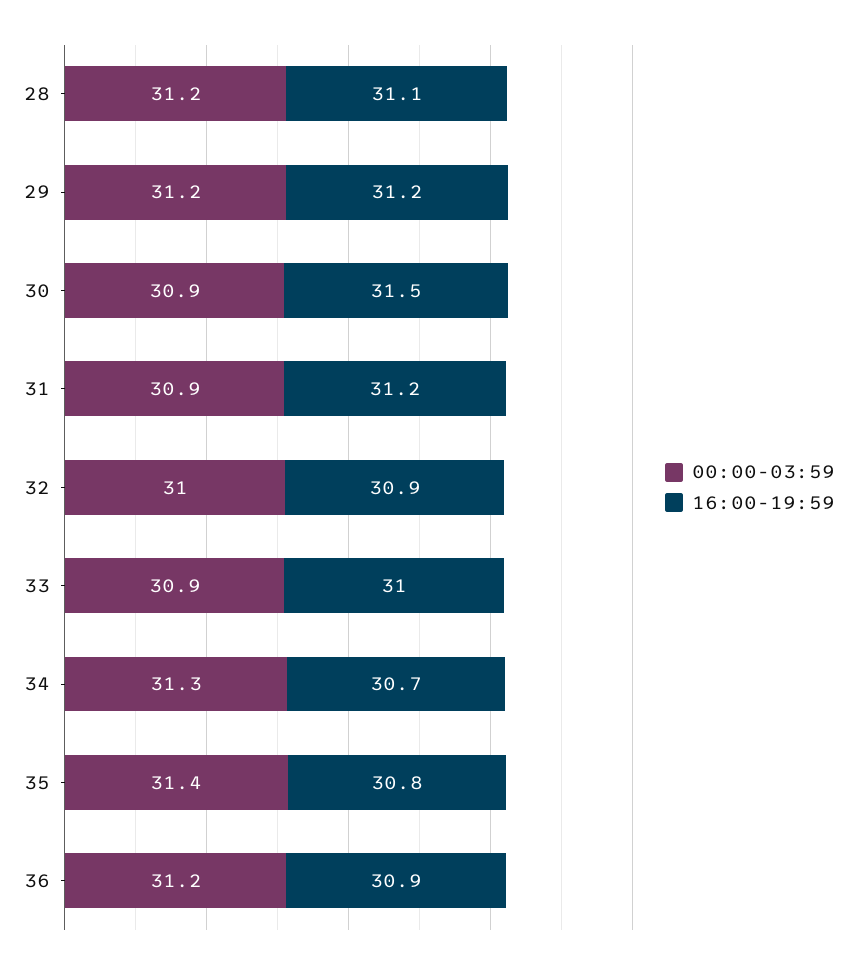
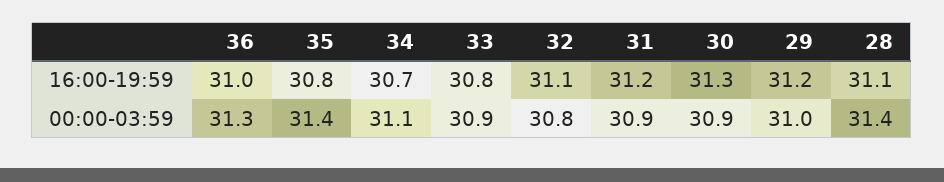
00:00-03:59, 28: 31.2 -> 31.4
00:00-03:59, 29: 31.2 -> 31
16:00-19:59, 30: 31.5 -> 31.3
00:00-03:59, 32: 31 -> 30.8
16:00-19:59, 32: 30.9 -> 31.1
16:00-19:59, 33: 31 -> 30.8
00:00-03:59, 34: 31.3 -> 31.1
00:00-03:59, 36: 31.2 -> 31.3
16:00-19:59, 36: 30.9 -> 31

